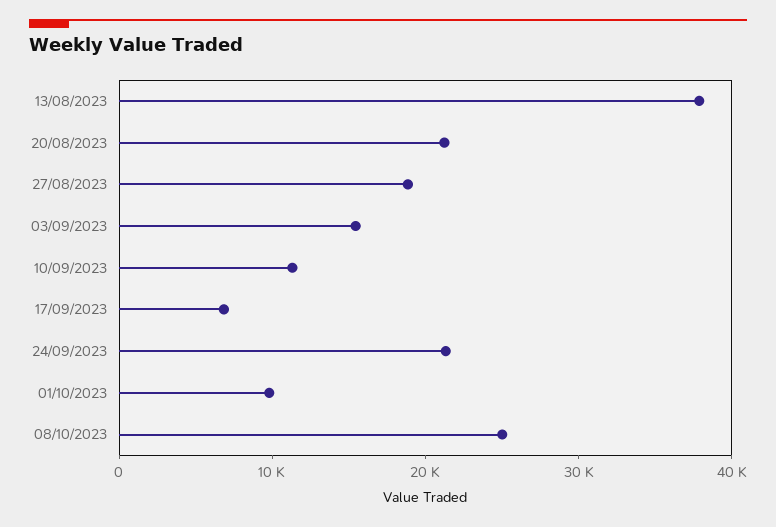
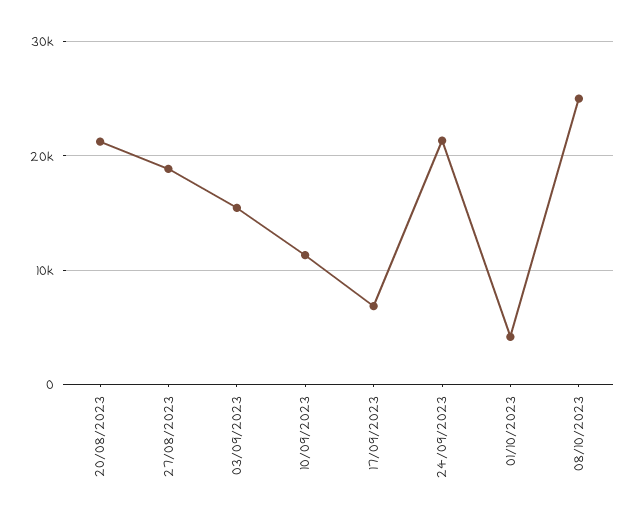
13/08/2023: 38000 -> none
01/10/2023: 10000 -> 4000

